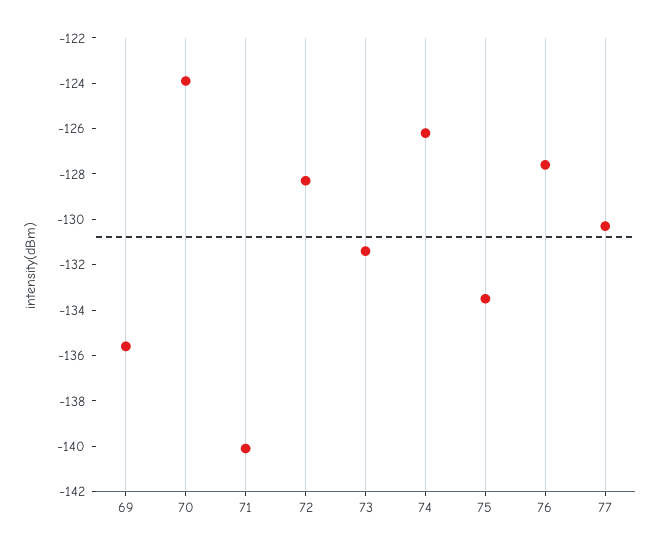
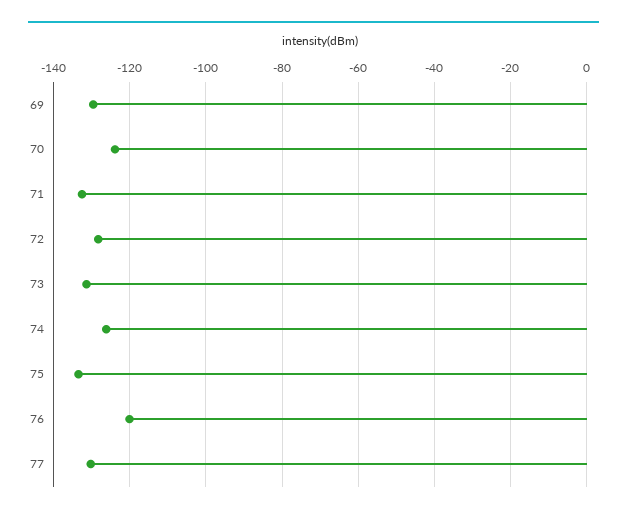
69: -135.5 -> -130
71: -140 -> -132
76: -127.5 -> -120

